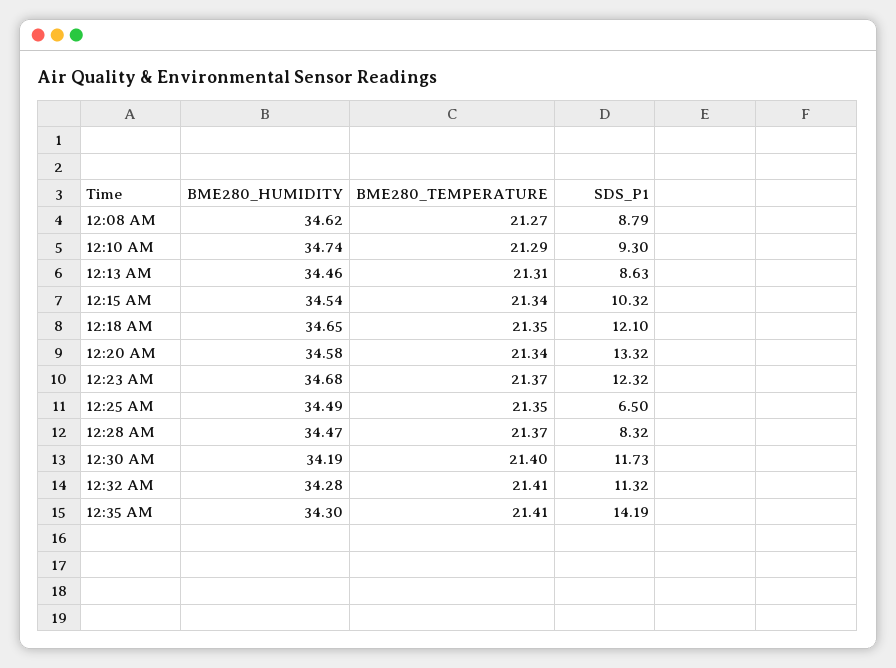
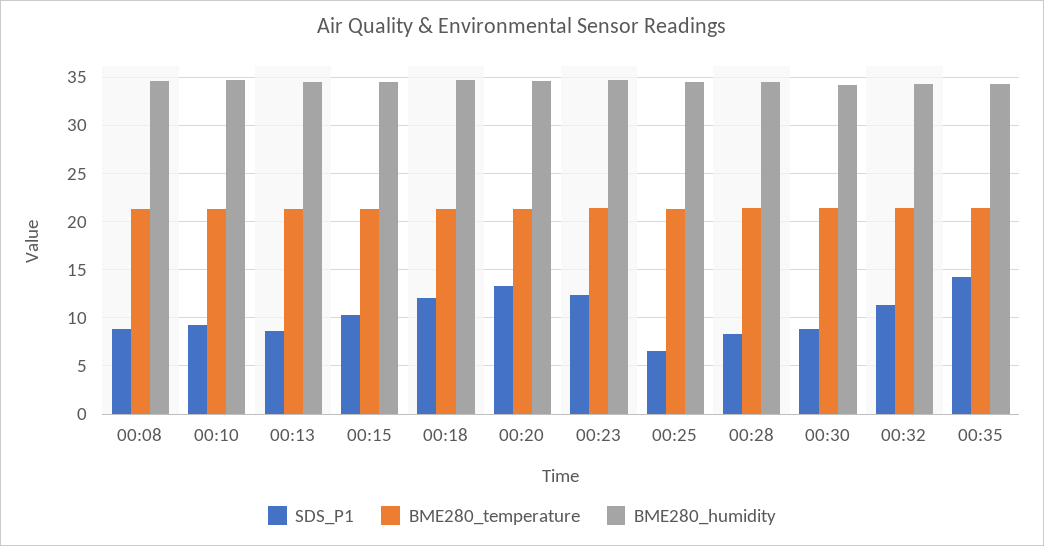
SDS_P1, 12:30 AM: 11.73 -> 9

